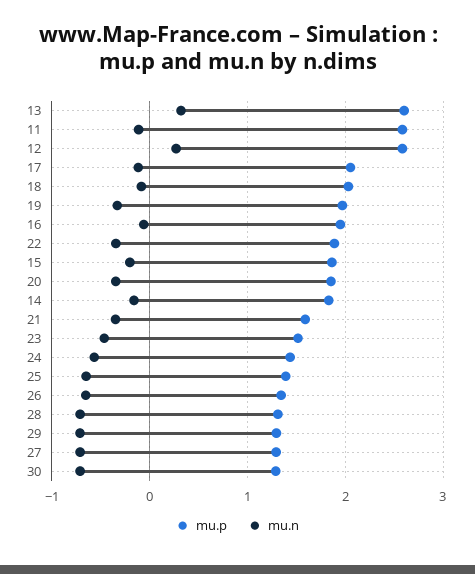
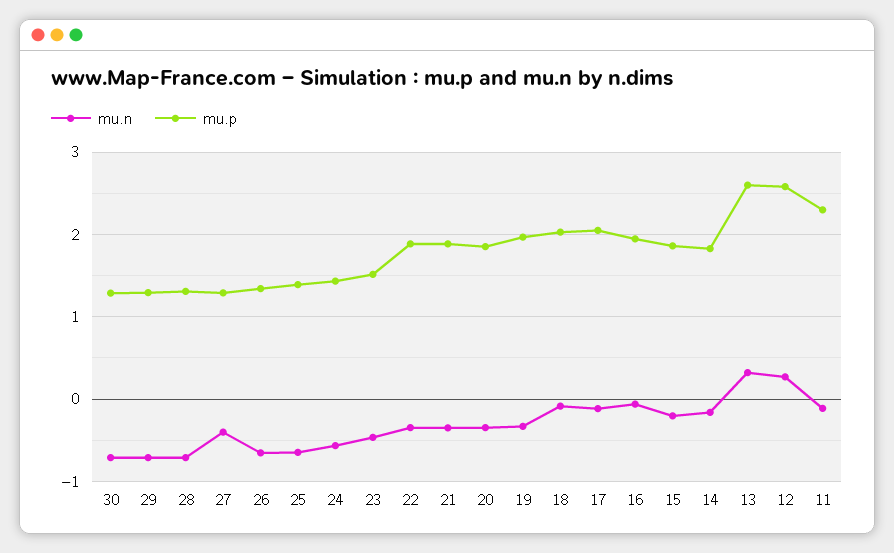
mu.p, 11: 2.6 -> 2.3
mu.p, 21: 1.6 -> 1.9
mu.n, 27: -0.7 -> -0.4

